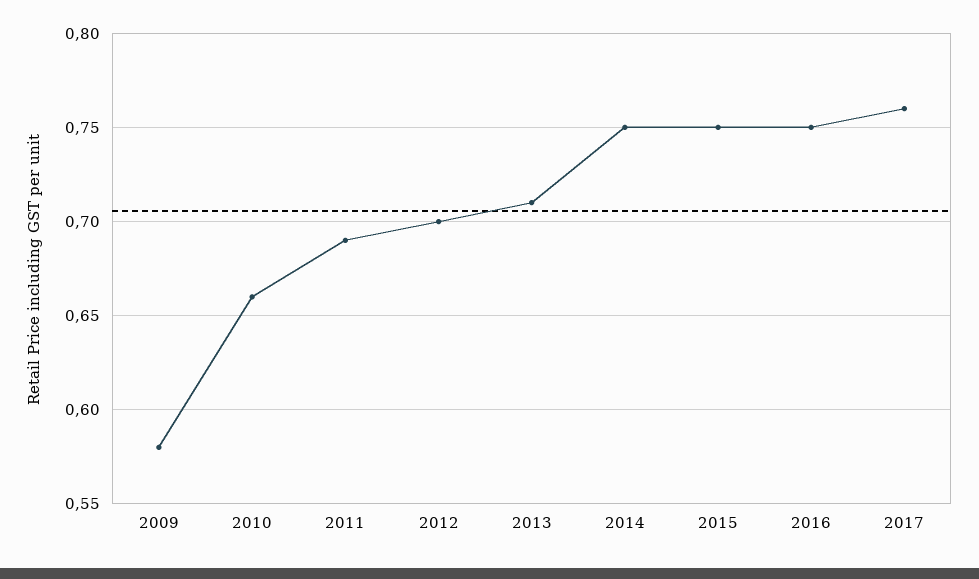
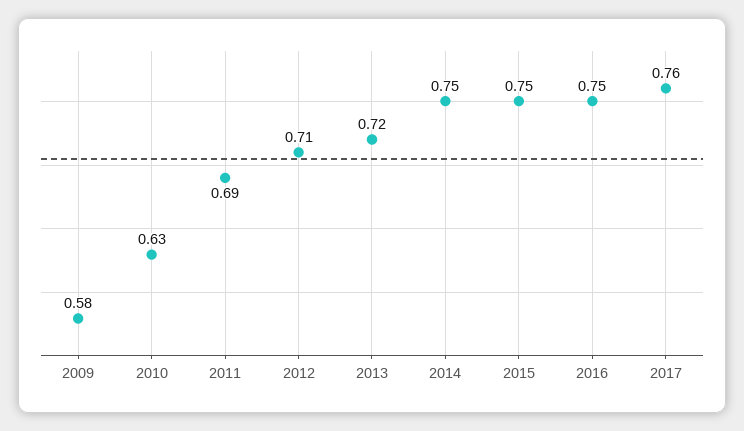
2010: 0.66 -> 0.63
2012: 0.7 -> 0.71
2013: 0.71 -> 0.72

